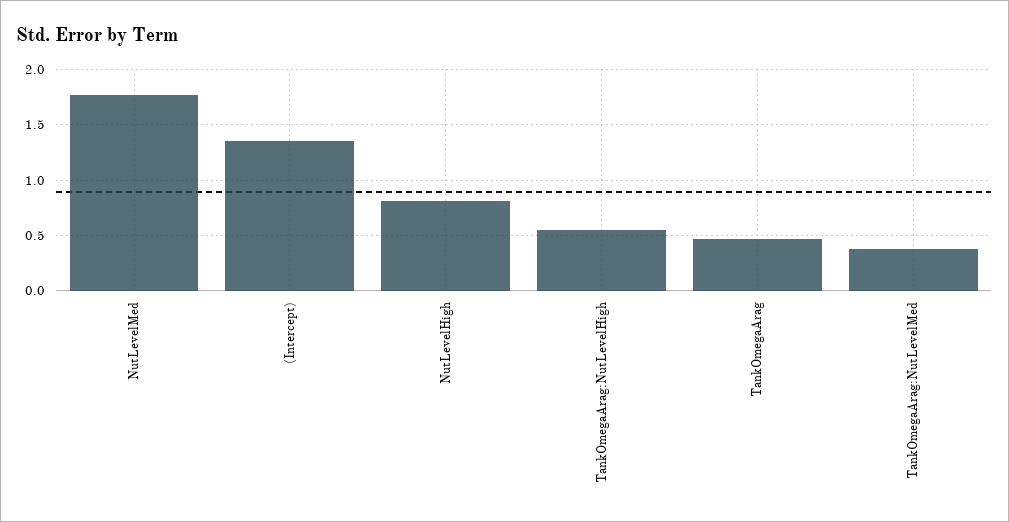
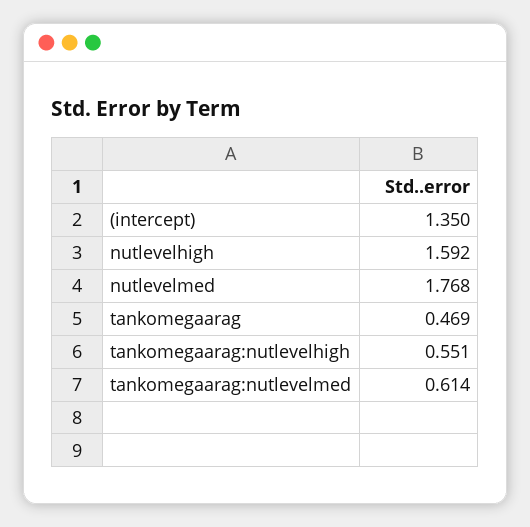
NutLevelHigh: 0.8 -> 1.592
TankOmegaArag:NutLevelMed: 0.4 -> 0.614

